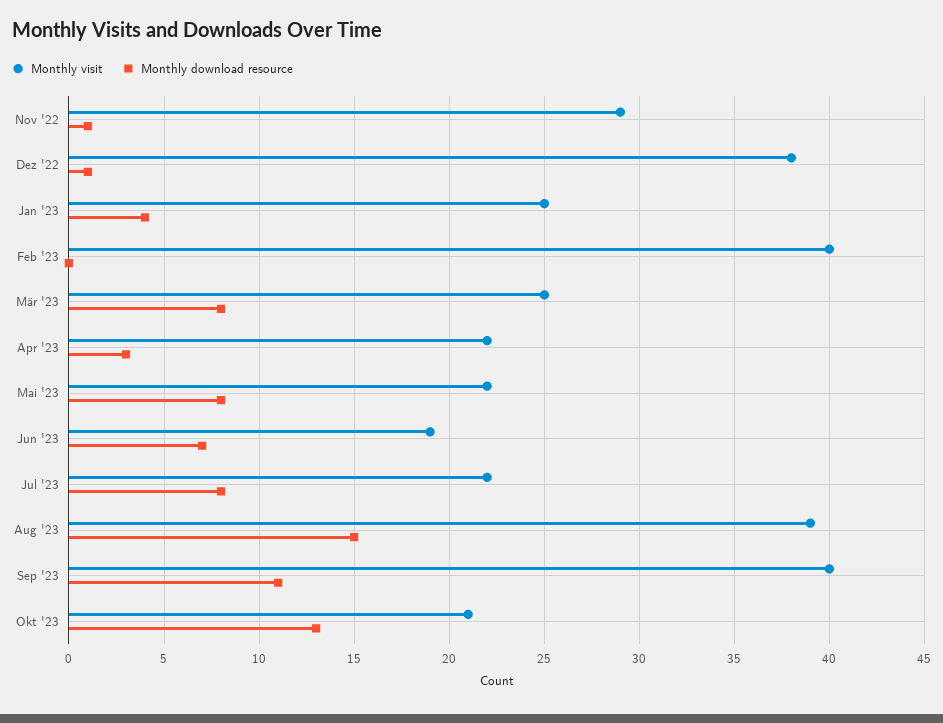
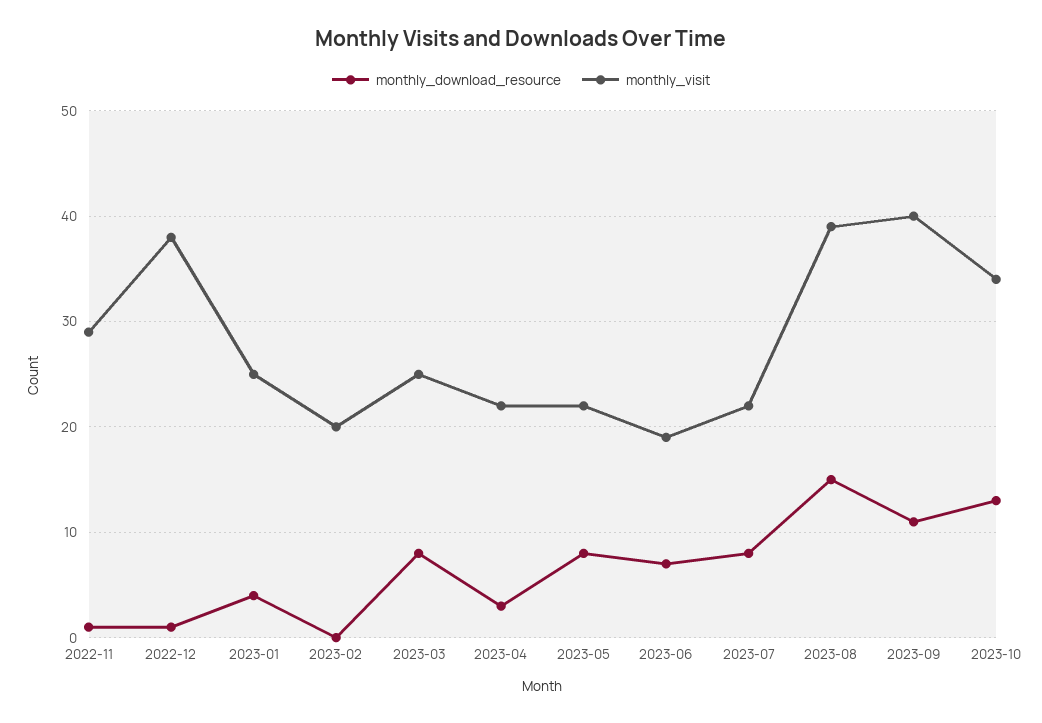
Monthly visit, Feb '23: 40 -> 20
Monthly visit, Okt '23: 21 -> 34

